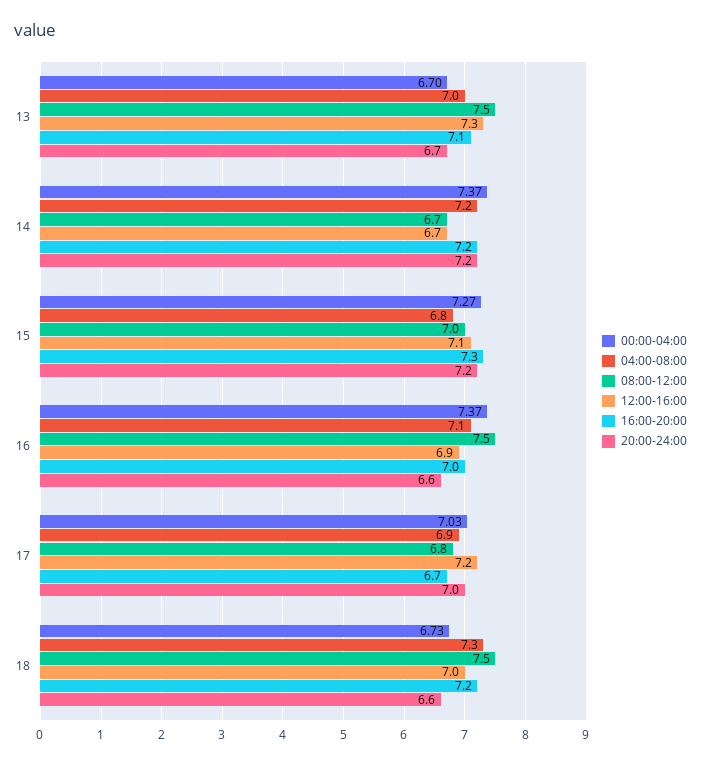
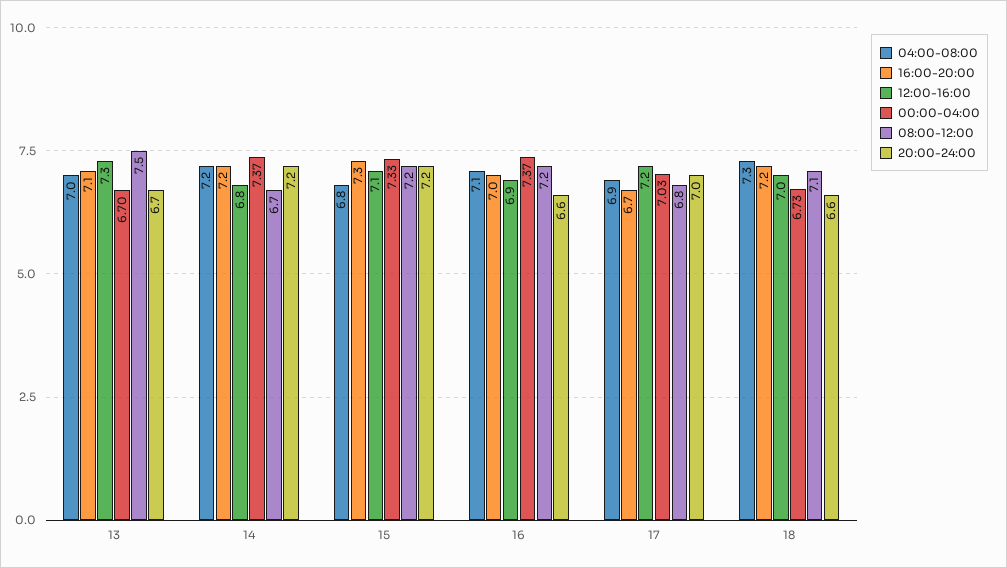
12:00-16:00, 14: 6.7 -> 6.8
00:00-04:00, 15: 7.27 -> 7.33
08:00-12:00, 15: 7 -> 7.2
08:00-12:00, 16: 7.5 -> 7.2
08:00-12:00, 18: 7.5 -> 7.1

